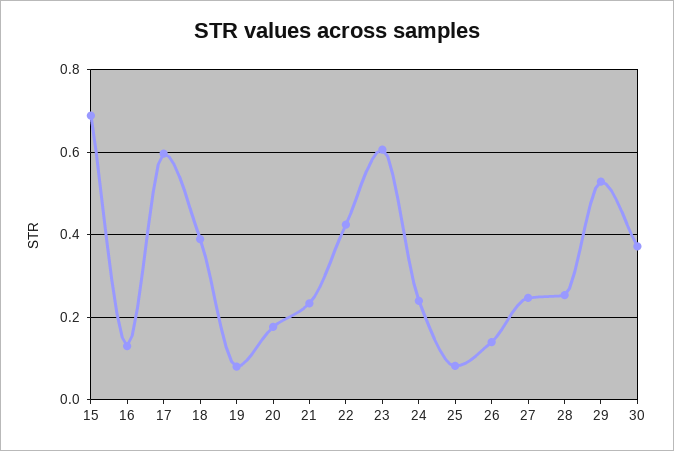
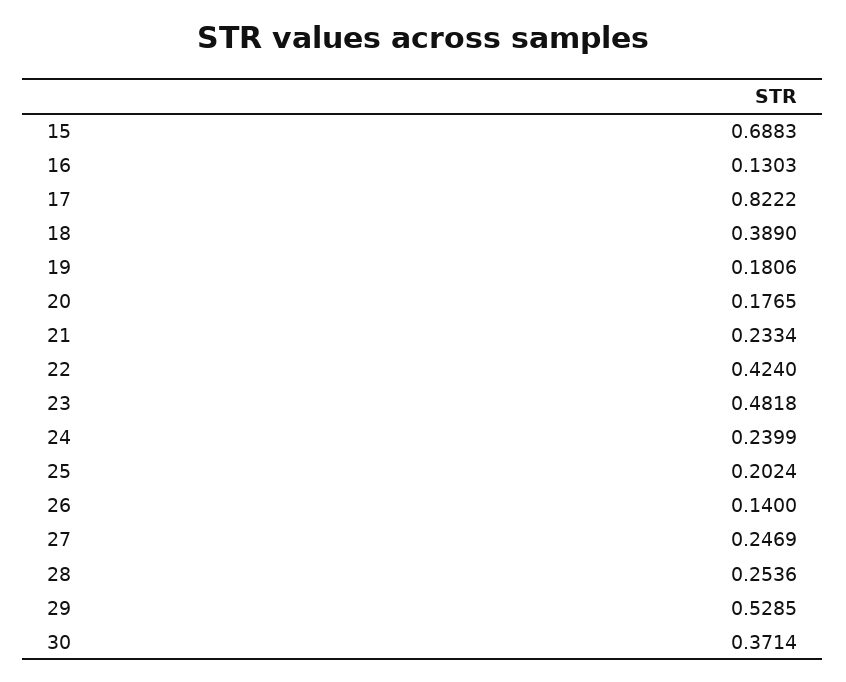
17: 0.6 -> 0.8222
19: 0.08 -> 0.1806
23: 0.6 -> 0.4818
25: 0.08 -> 0.2024

